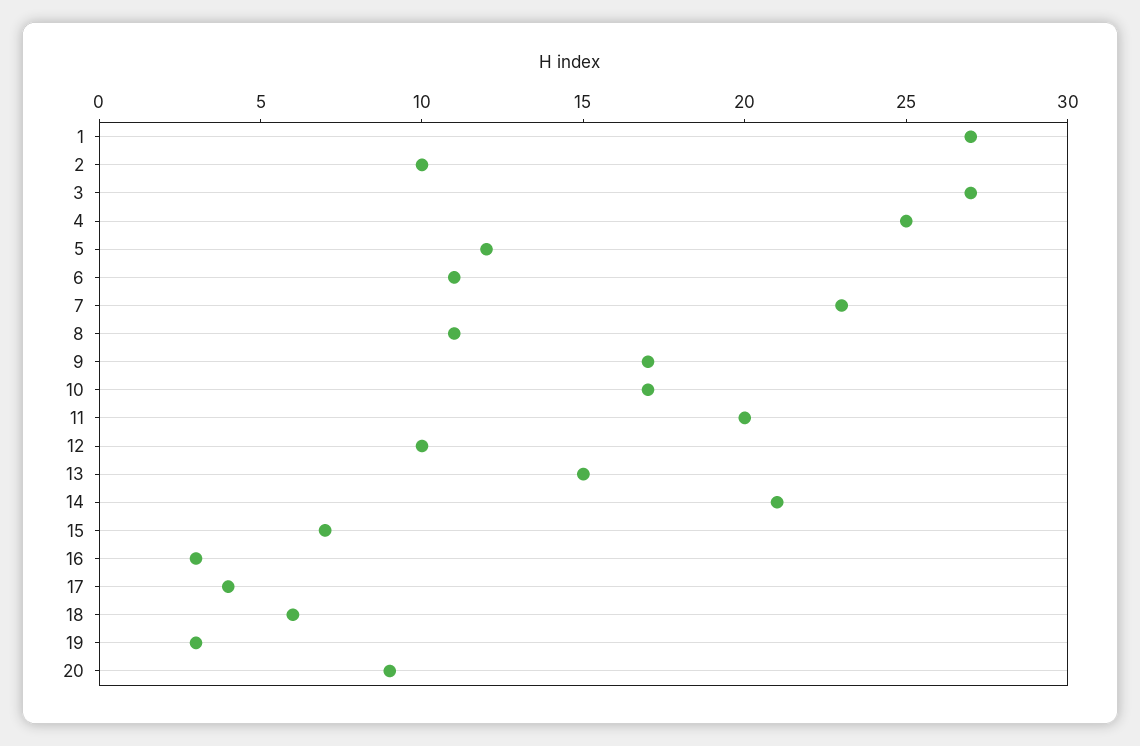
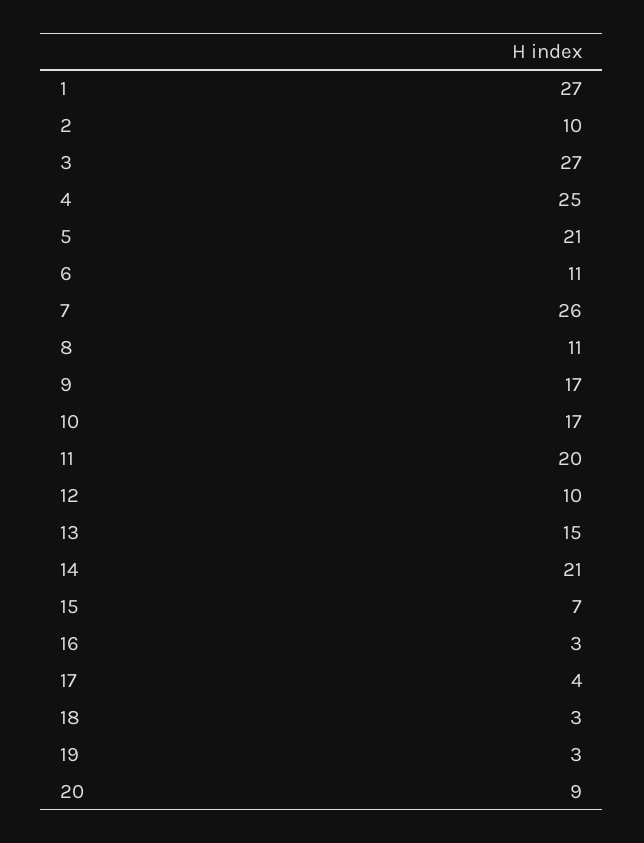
5: 12 -> 21
7: 23 -> 26
18: 6 -> 3

